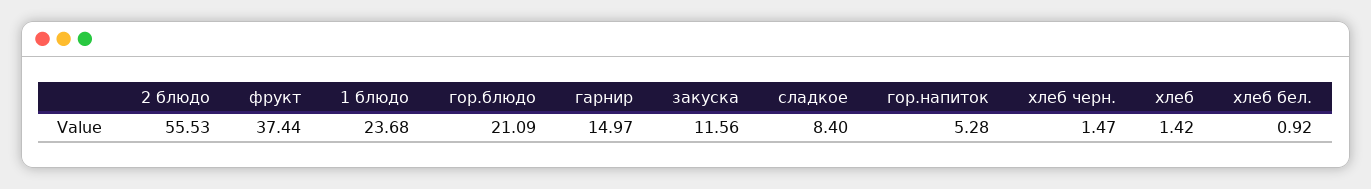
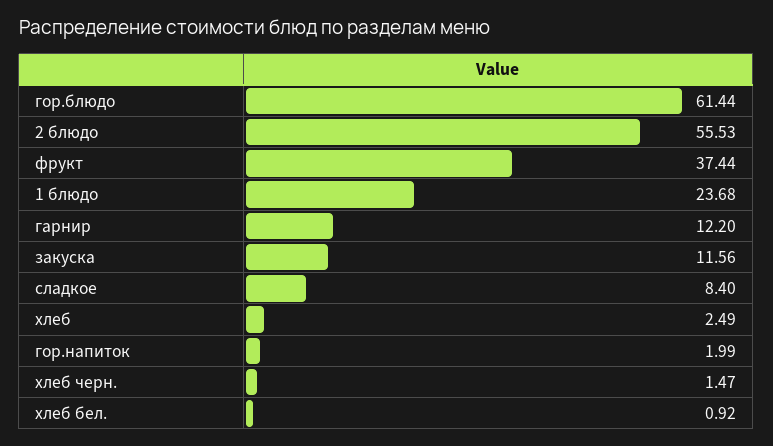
гор.блюдо: 21.09 -> 61.44
гарнир: 14.97 -> 12.2
гор.напиток: 5.28 -> 1.99
хлеб: 1.42 -> 2.49

